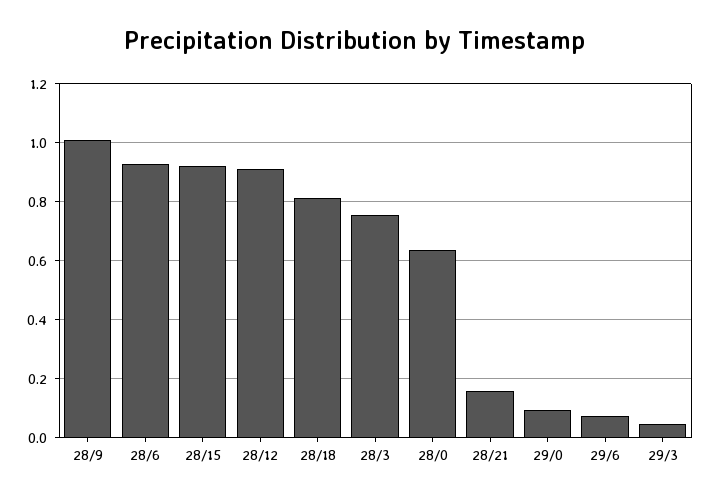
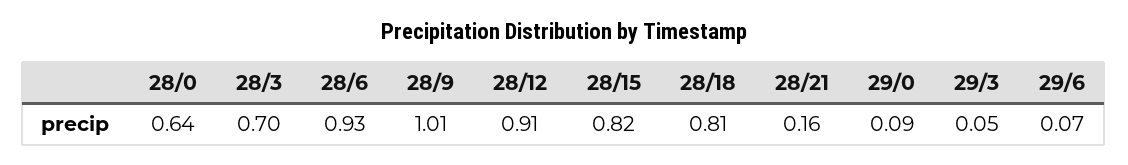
28/15: 0.925 -> 0.82
28/3: 0.75 -> 0.7

